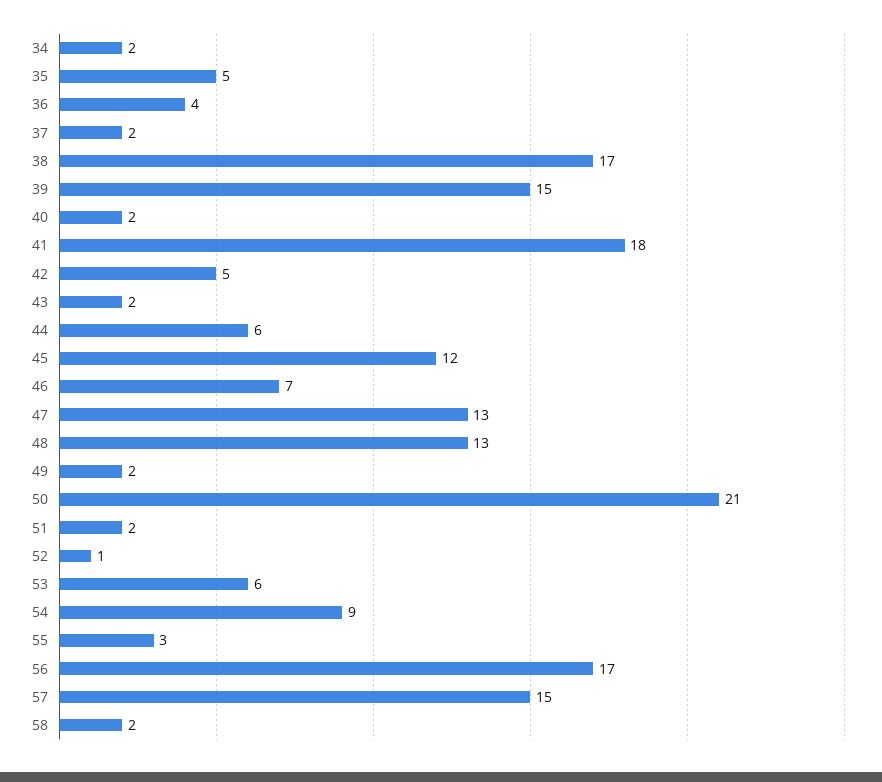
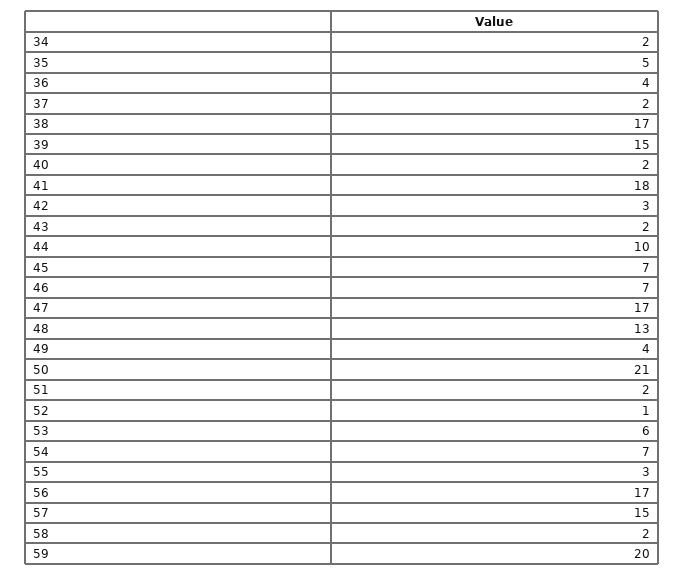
42: 5 -> 3
44: 6 -> 10
45: 12 -> 7
47: 13 -> 17
49: 2 -> 4
54: 9 -> 7
59: none -> 20

